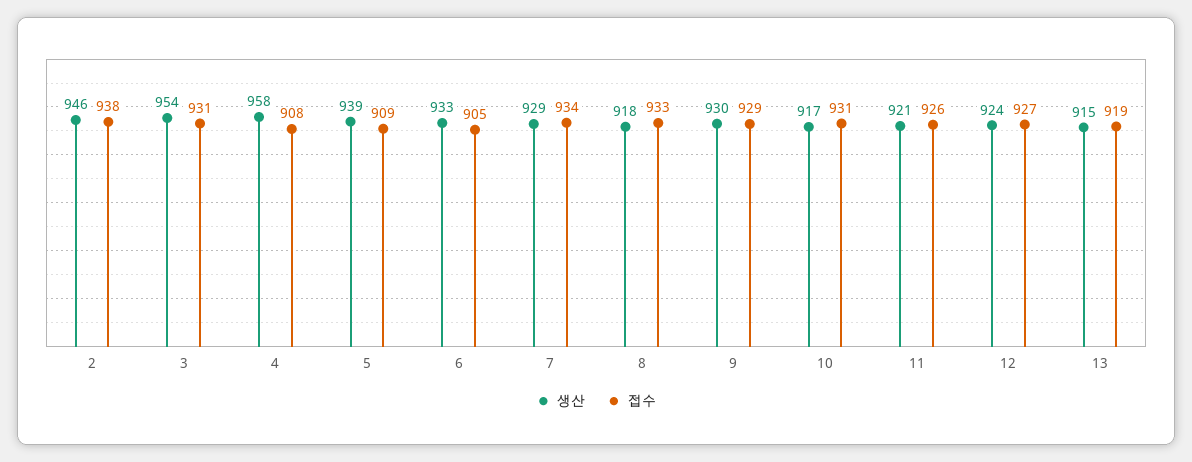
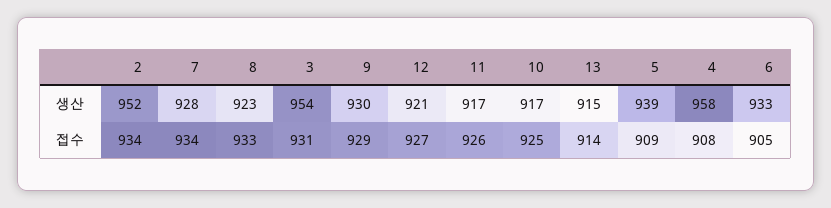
생산, 2: 946 -> 952
접수, 2: 938 -> 934
생산, 7: 929 -> 928
생산, 8: 918 -> 923
접수, 10: 931 -> 925
생산, 11: 921 -> 917
생산, 12: 924 -> 921
접수, 13: 919 -> 914

